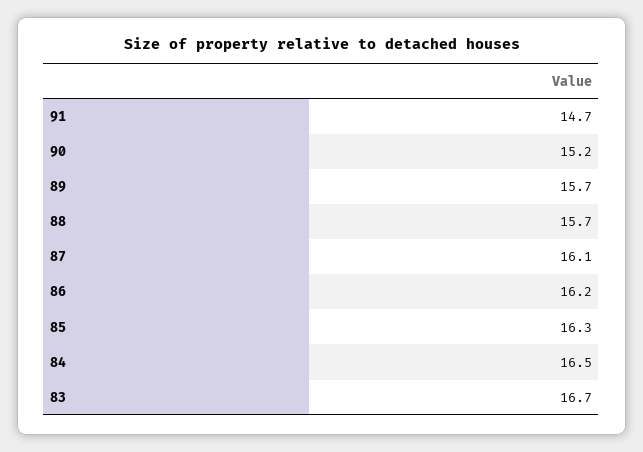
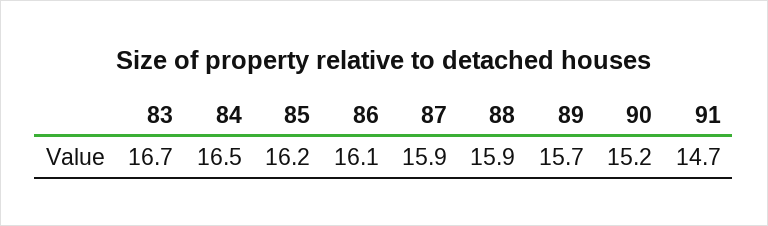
88: 15.7 -> 15.9
87: 16.1 -> 15.9
86: 16.2 -> 16.1
85: 16.3 -> 16.2

